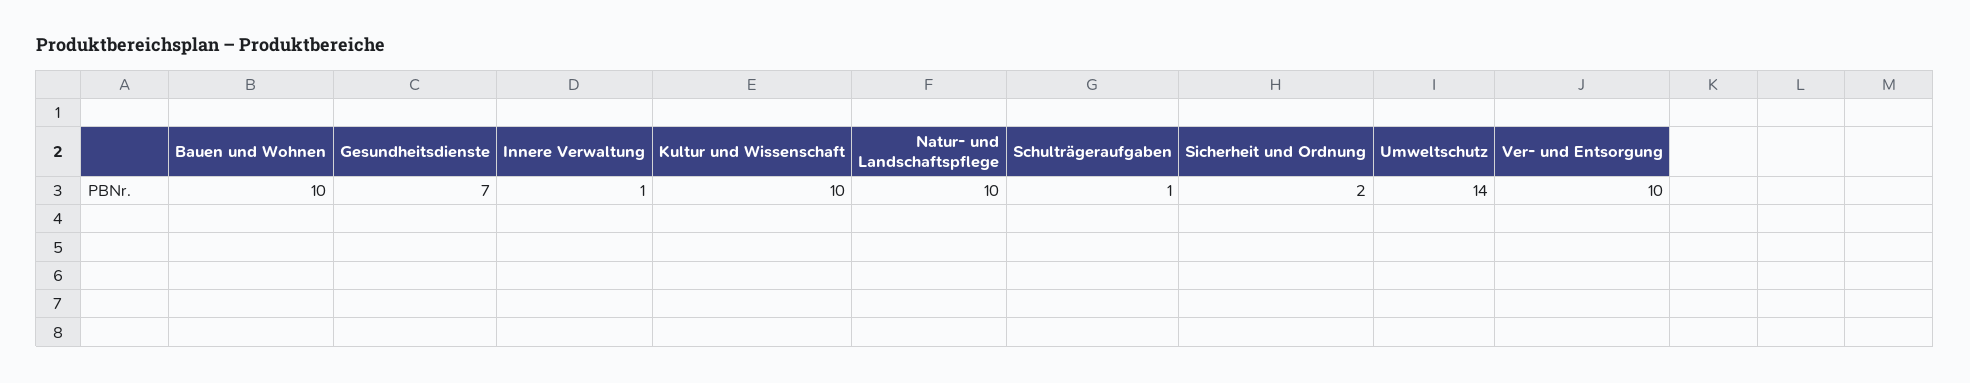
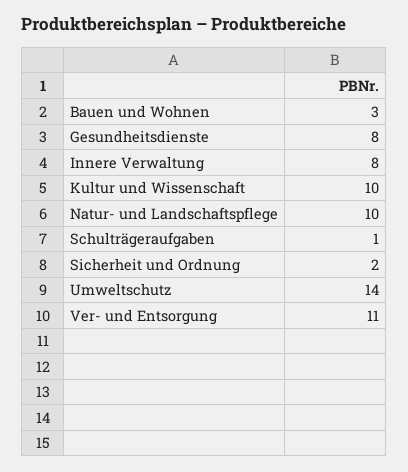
Bauen und Wohnen: 10 -> 3
Gesundheitsdienste: 7 -> 8
Innere Verwaltung: 1 -> 8
Ver- und Entsorgung: 10 -> 11

